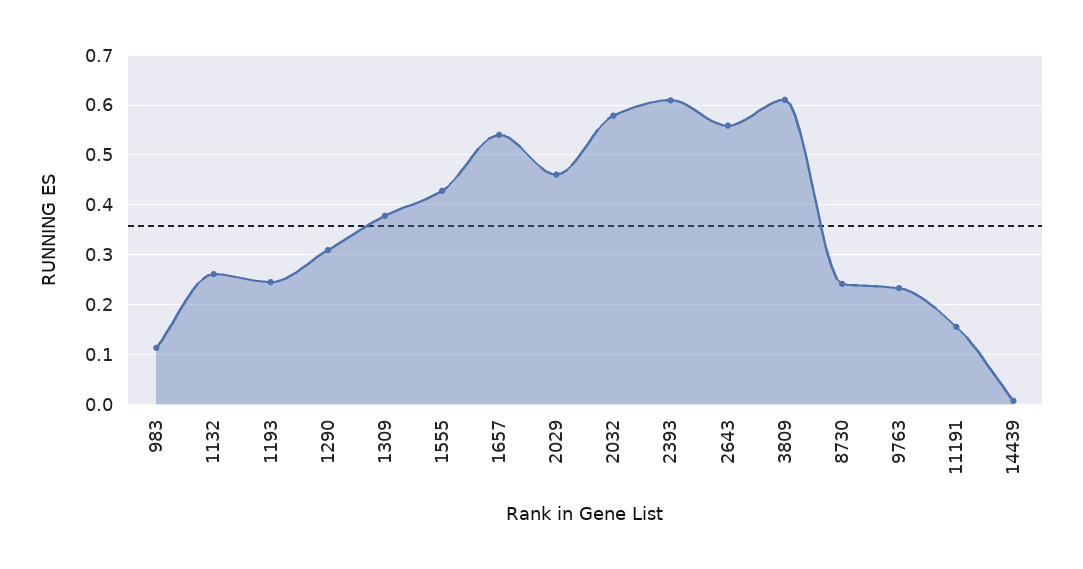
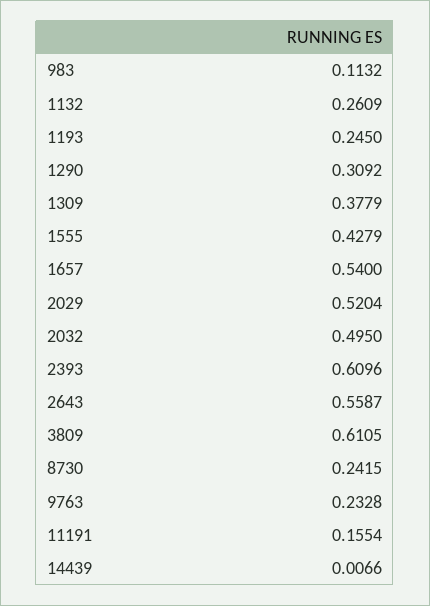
2029: 0.46 -> 0.5204
2032: 0.58 -> 0.495

